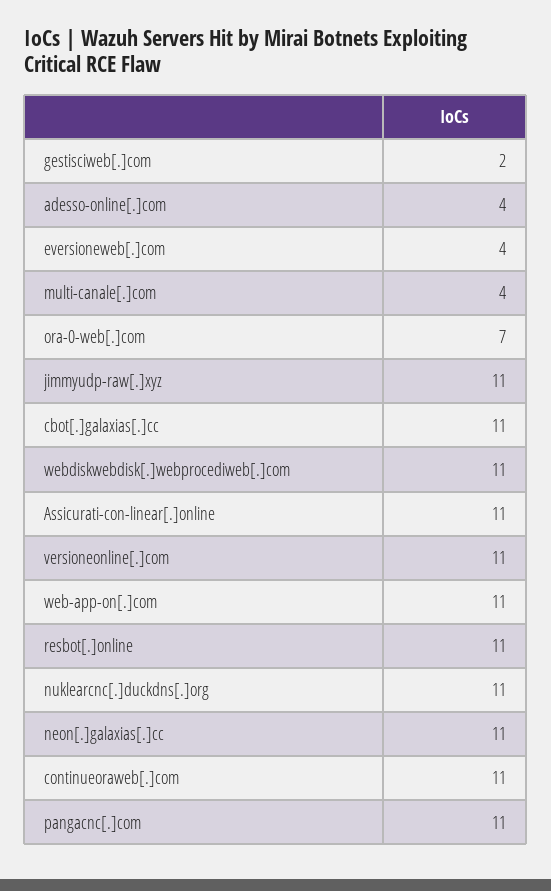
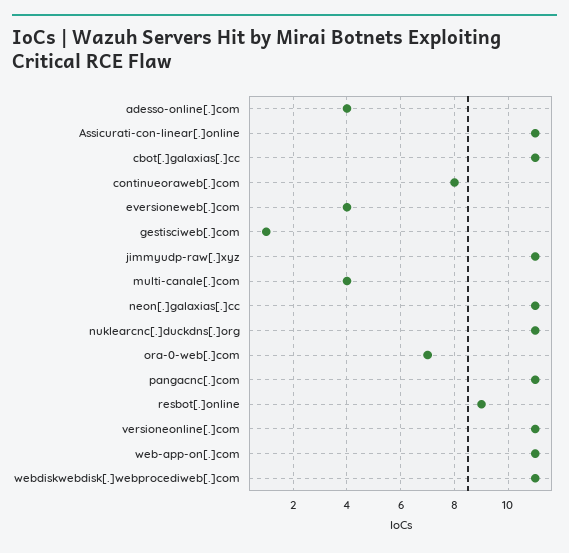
gestisciweb[.]com: 2 -> 1
resbot[.]online: 11 -> 9
continueoraweb[.]com: 11 -> 8

